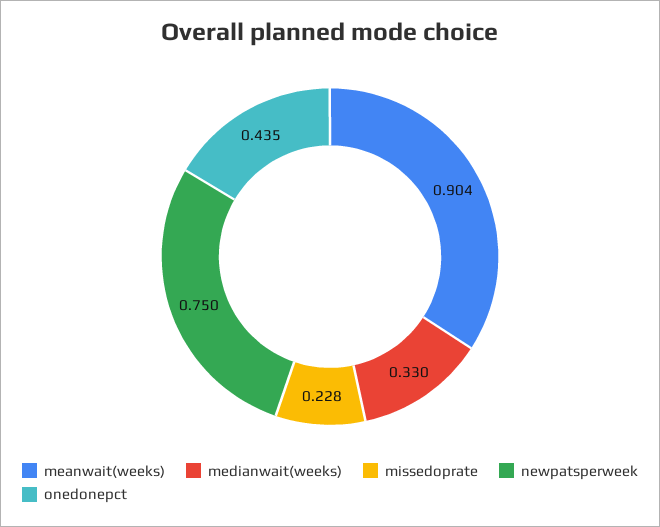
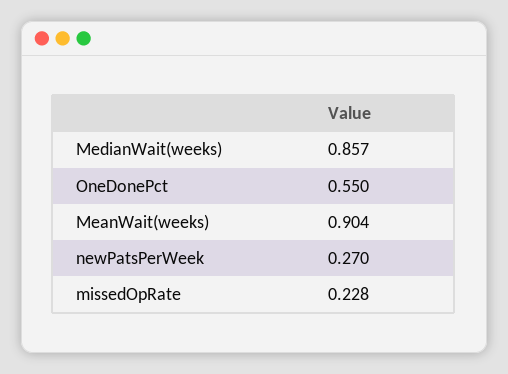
medianwait(weeks): 0.33 -> 0.857
newpatsperweek: 0.75 -> 0.27
onedonepct: 0.435 -> 0.55

